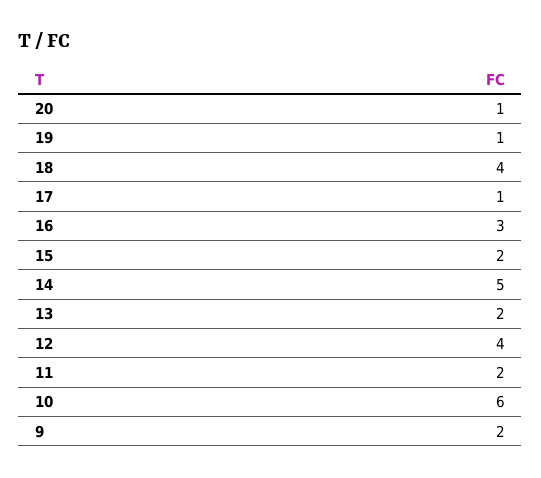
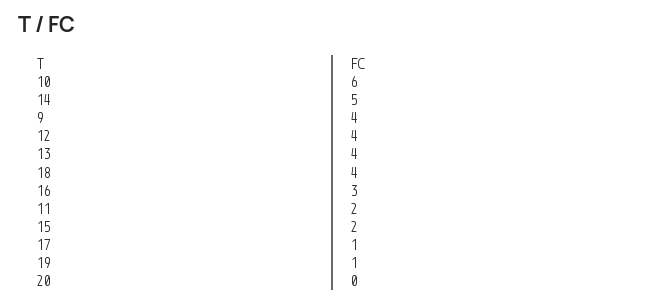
20: 1 -> 0
13: 2 -> 4
9: 2 -> 4

